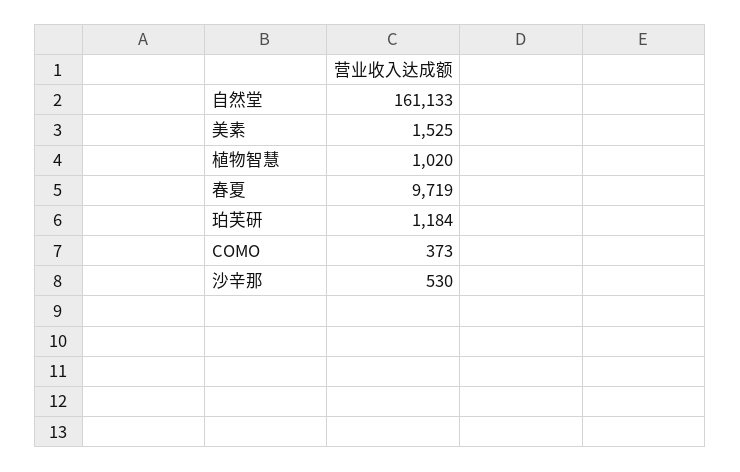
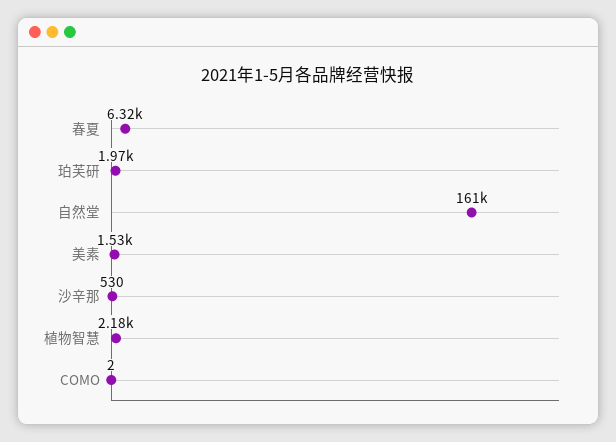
植物智慧: 1020 -> 2180
春夏: 9719 -> 6320
珀芙研: 1184 -> 1970
COMO: 373 -> 2

